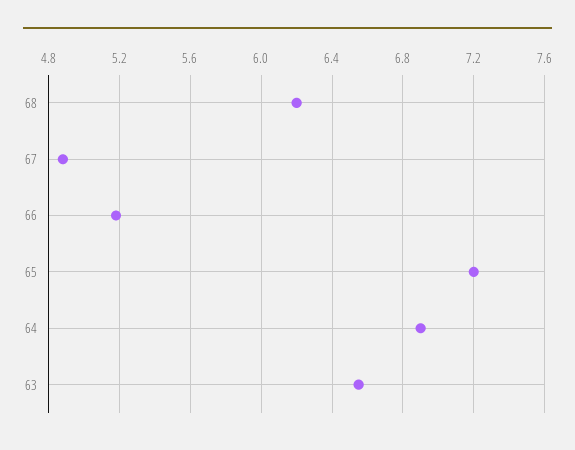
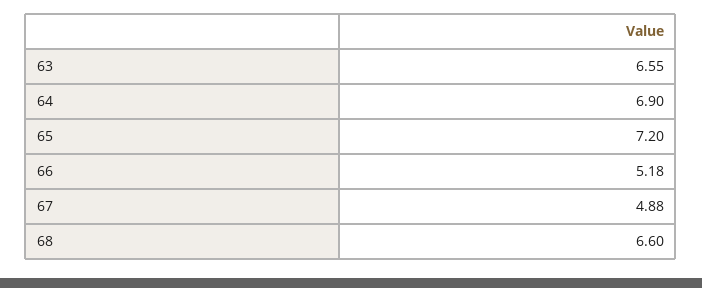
68: 6.2 -> 6.6

